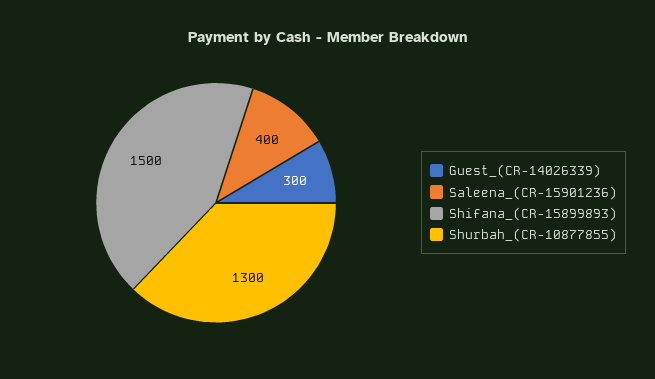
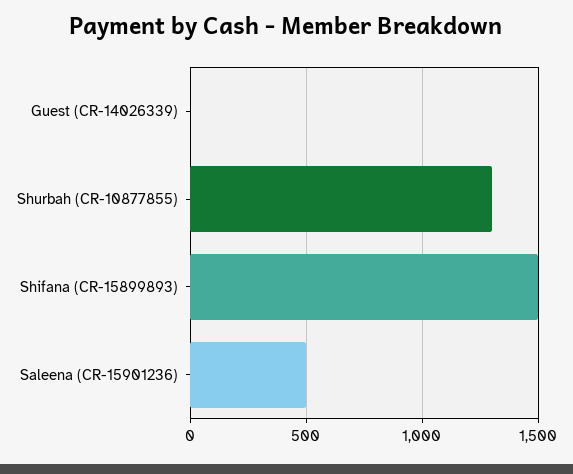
Guest_(CR-14026339): 300 -> 0
Saleena_(CR-15901236): 400 -> 500

